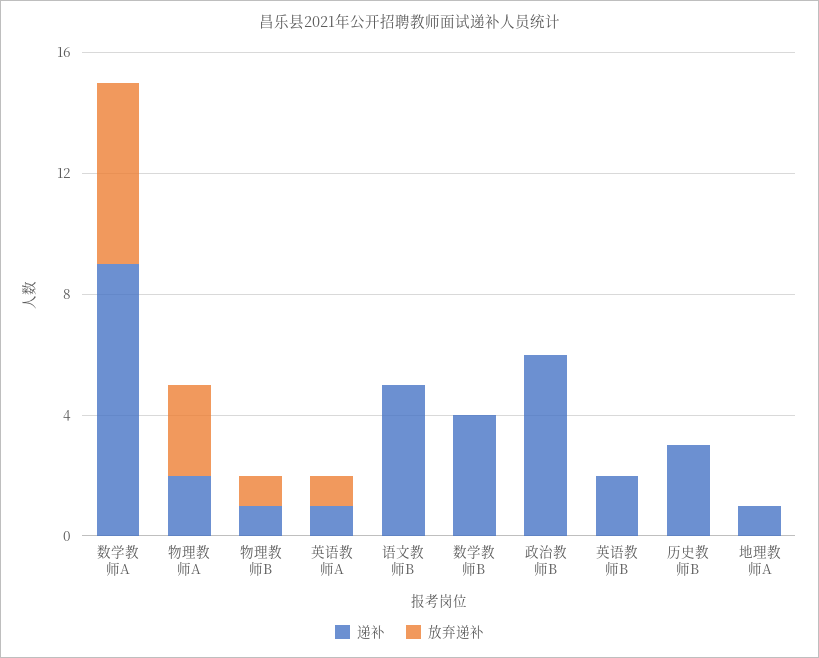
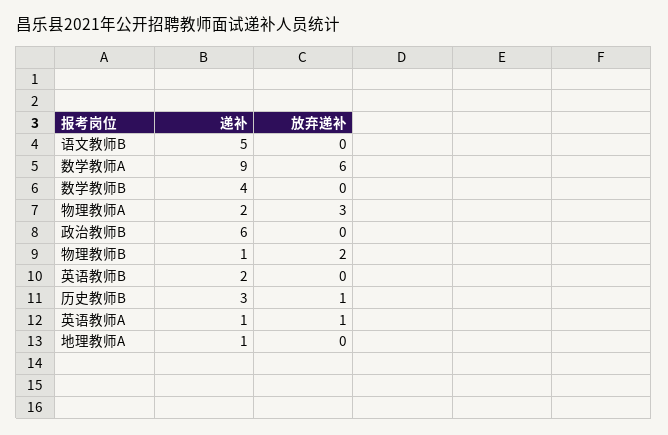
放弃递补, 物理教师B: 1 -> 2
放弃递补, 历史教师B: 0 -> 1

